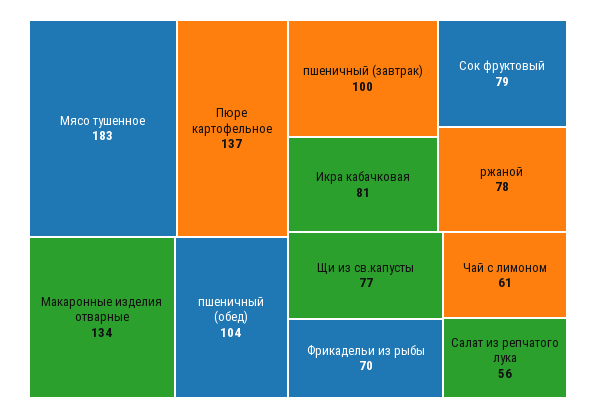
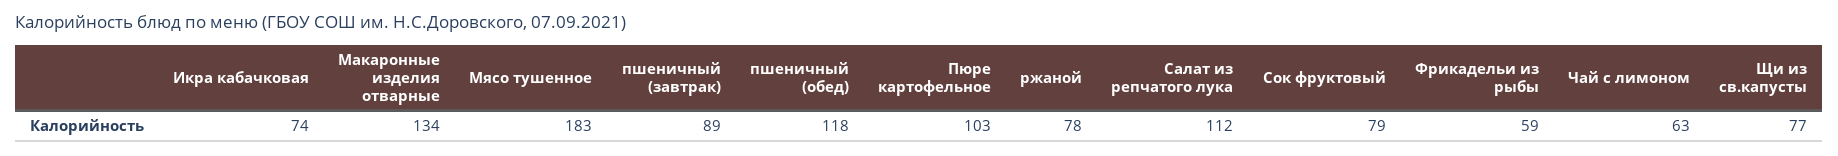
Пюре картофельное: 137 -> 103
пшеничный (обед): 104 -> 118
пшеничный (завтрак): 100 -> 89
Икра кабачковая: 81 -> 74
Фрикадельи из рыбы: 70 -> 59
Чай с лимоном: 61 -> 63
Салат из репчатого лука: 56 -> 112

